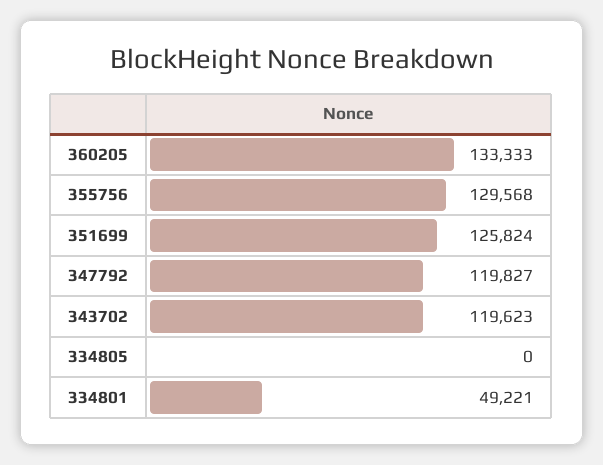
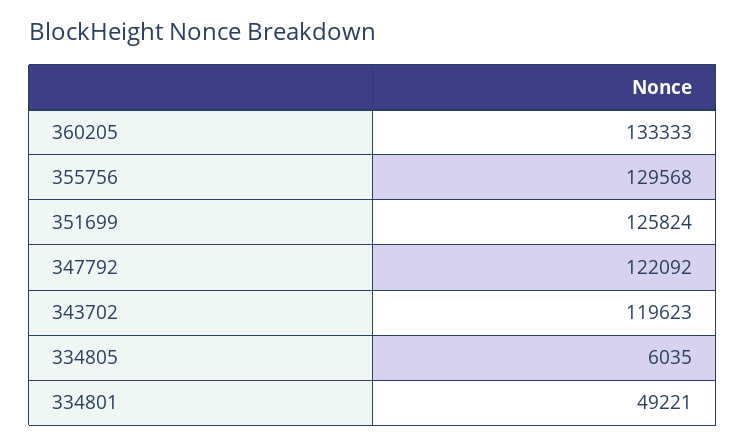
347792: 119827 -> 122092
334805: 0 -> 6035

